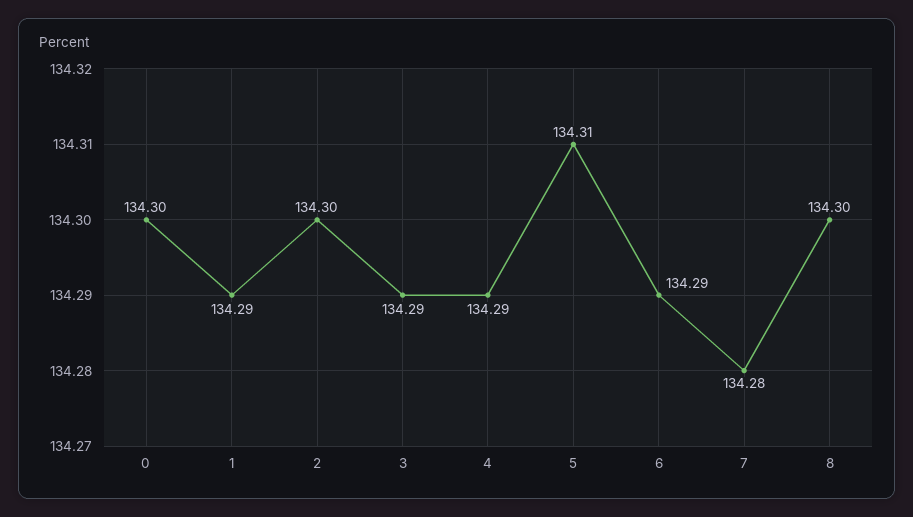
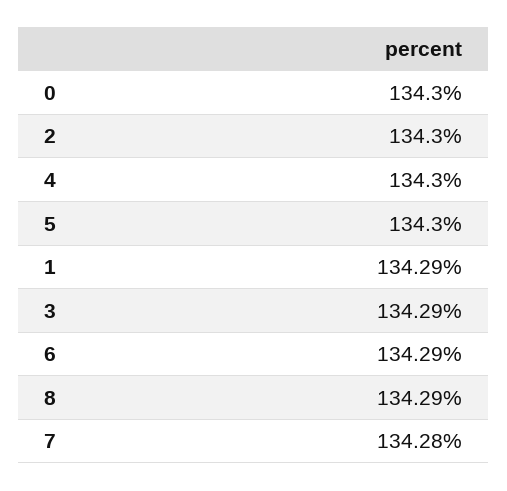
4: 134.29 -> 134.3
5: 134.31 -> 134.3
8: 134.3 -> 134.29

